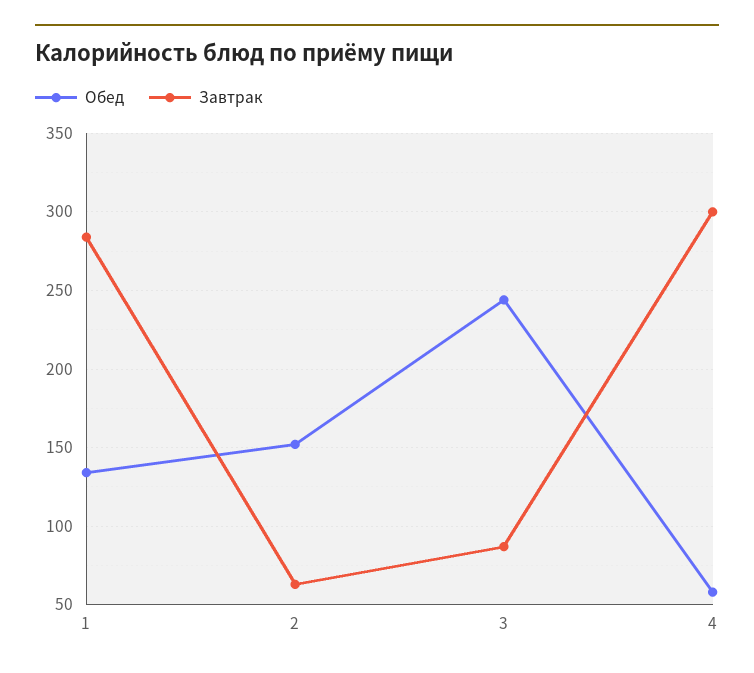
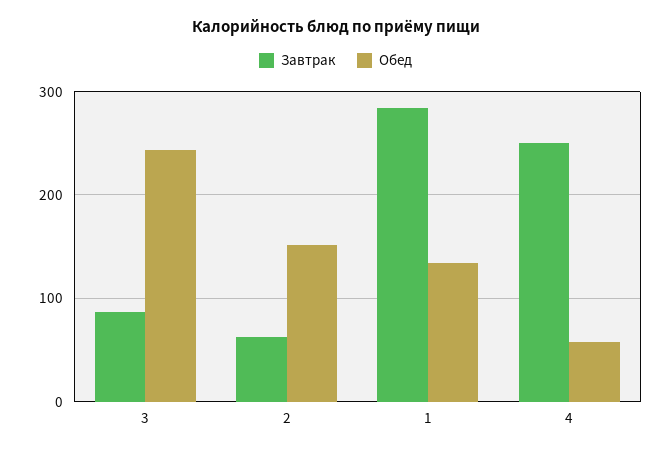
Завтрак, 4: 300 -> 250

